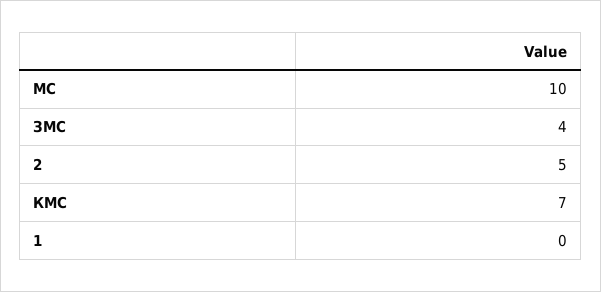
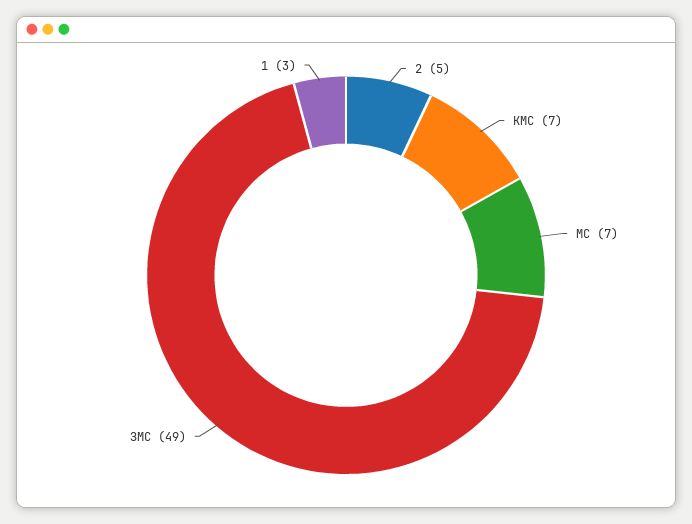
МС: 10 -> 7
ЗМС: 4 -> 49
1: 0 -> 3

